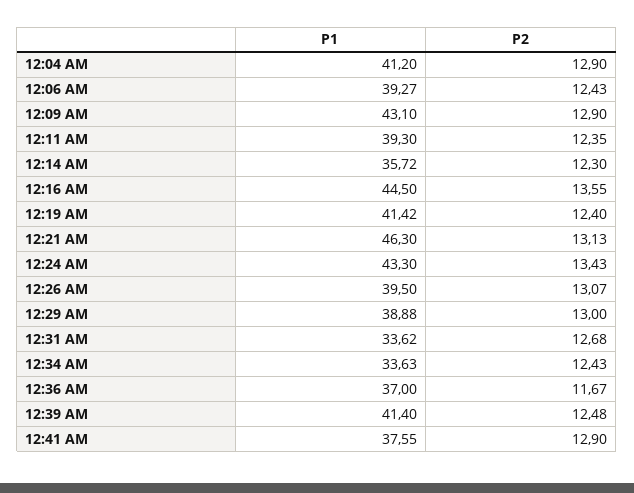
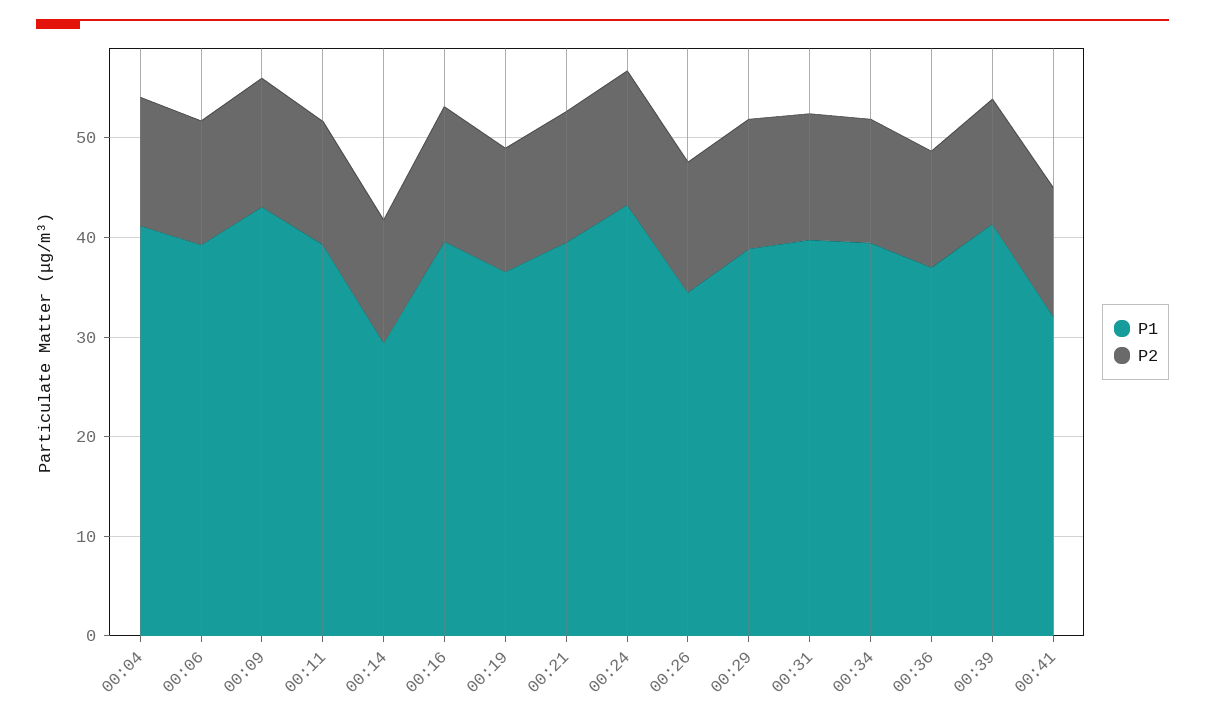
P1, 12:14 AM: 35.72 -> 30
P1, 12:16 AM: 44.5 -> 40
P1, 12:19 AM: 41.42 -> 36
P1, 12:21 AM: 46.3 -> 40
P1, 12:26 AM: 39.5 -> 34
P1, 12:31 AM: 33.62 -> 40
P1, 12:34 AM: 33.63 -> 40
P1, 12:41 AM: 37.55 -> 32

